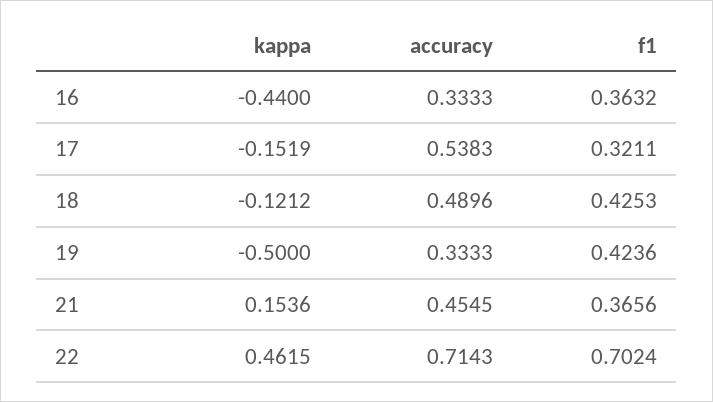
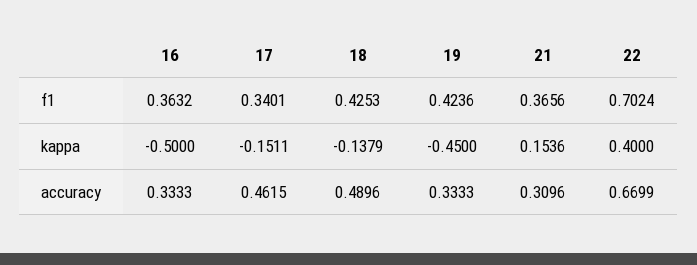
kappa, 16: -0.44 -> -0.5
kappa, 17: -0.1519 -> -0.1511
accuracy, 17: 0.5383 -> 0.4615
f1, 17: 0.3211 -> 0.3401
kappa, 18: -0.1212 -> -0.1379
kappa, 19: -0.5 -> -0.45
accuracy, 21: 0.4545 -> 0.3096
kappa, 22: 0.4615 -> 0.4
accuracy, 22: 0.7143 -> 0.6699

